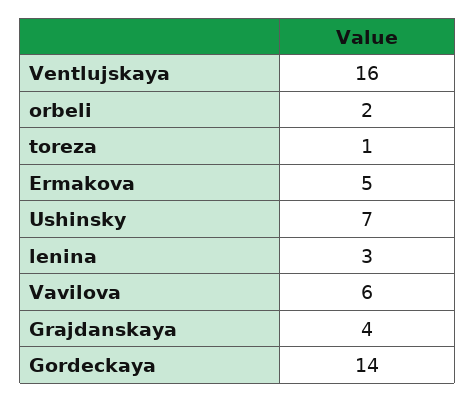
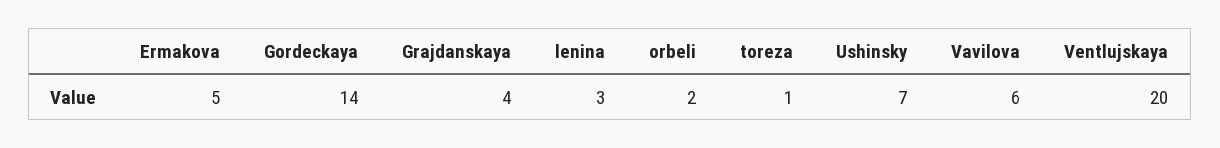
Ventlujskaya: 16 -> 20

